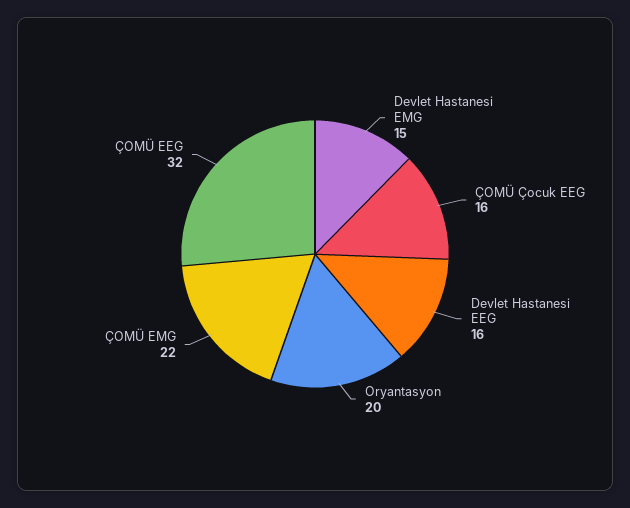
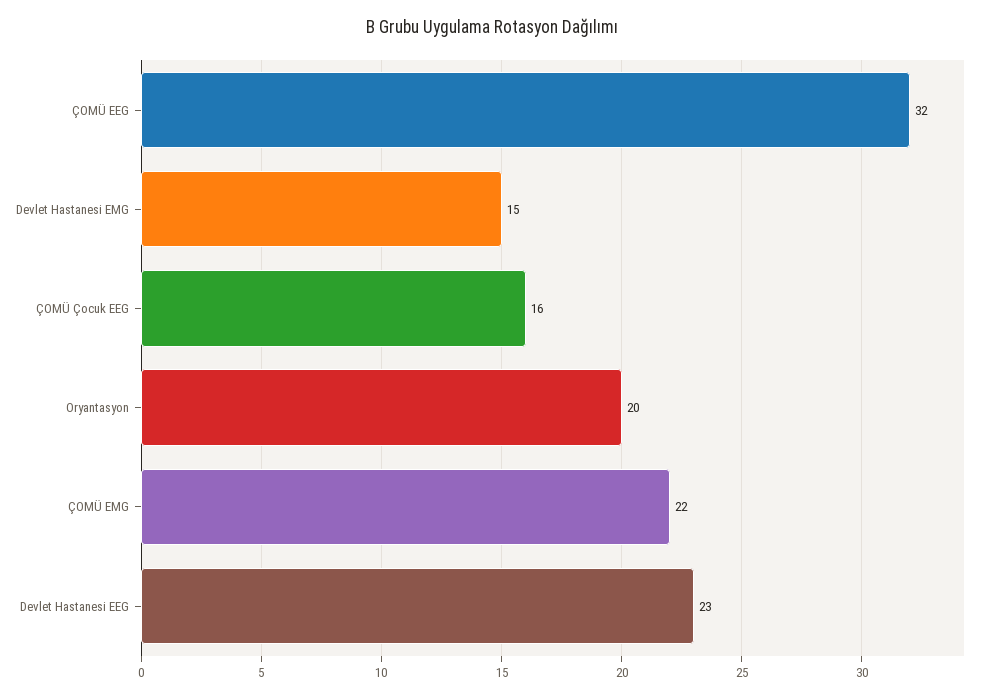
Devlet Hastanesi EEG: 16 -> 23

